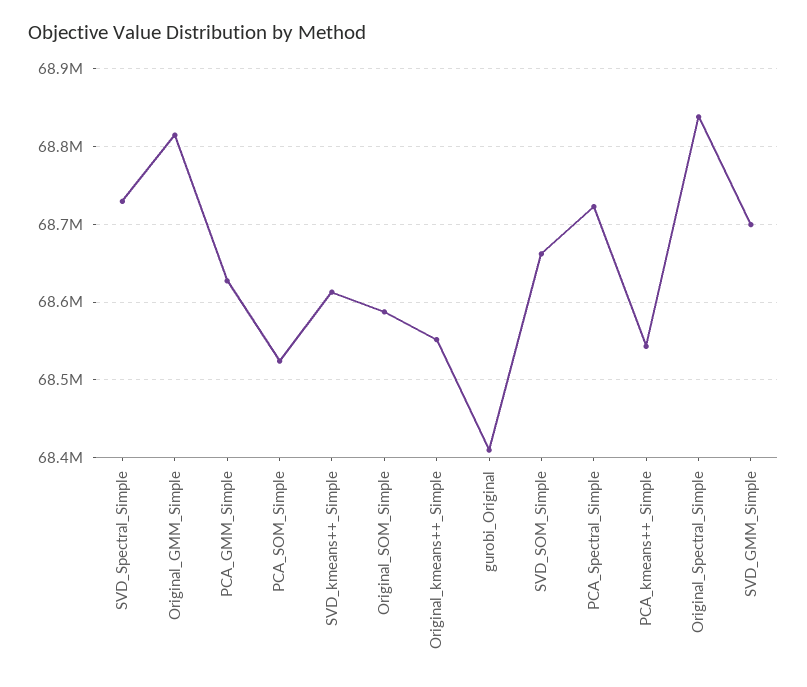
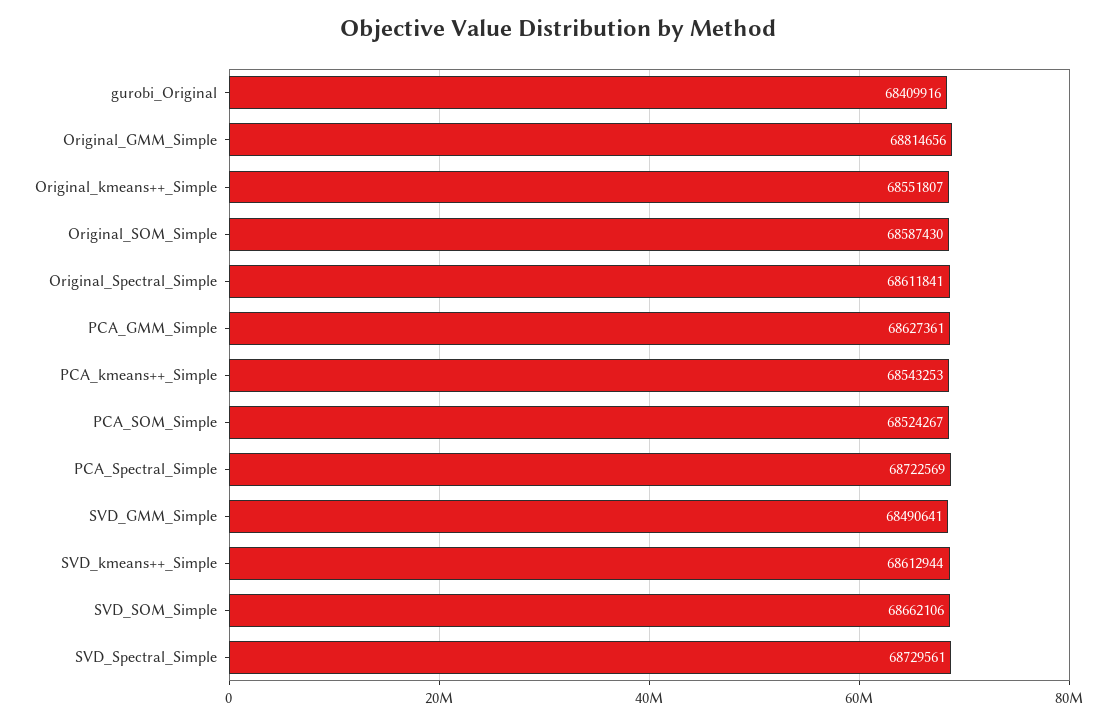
Original_Spectral_Simple: 68840000 -> 68611841
SVD_GMM_Simple: 68700000 -> 68490641

